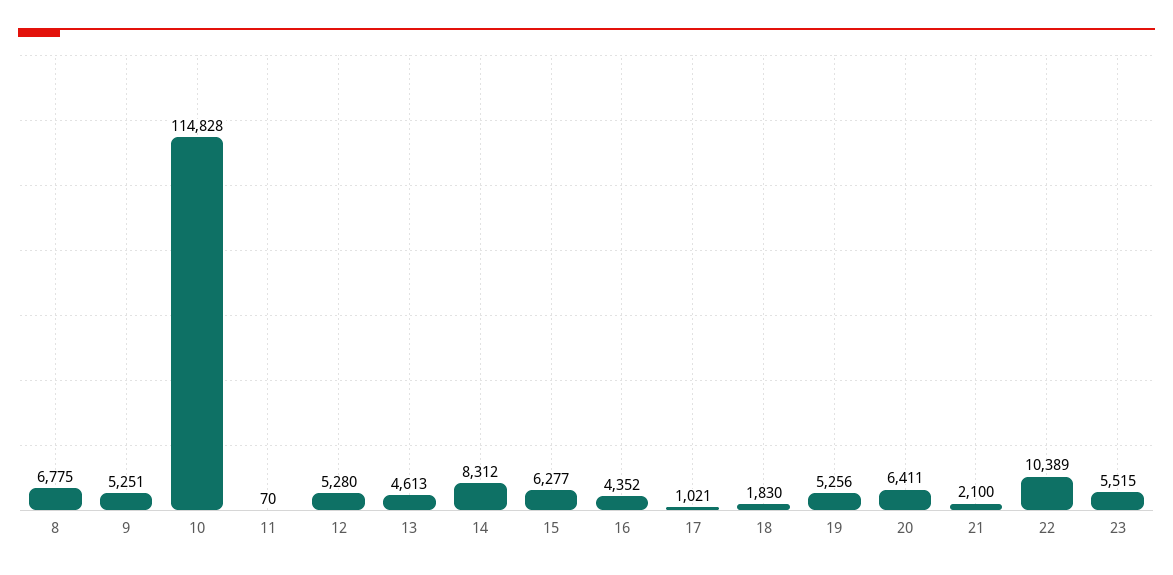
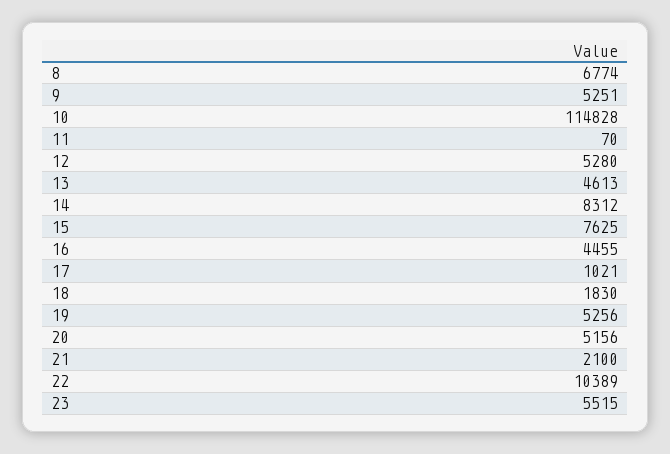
8: 6775 -> 6774
15: 6277 -> 7625
16: 4352 -> 4455
20: 6411 -> 5156

